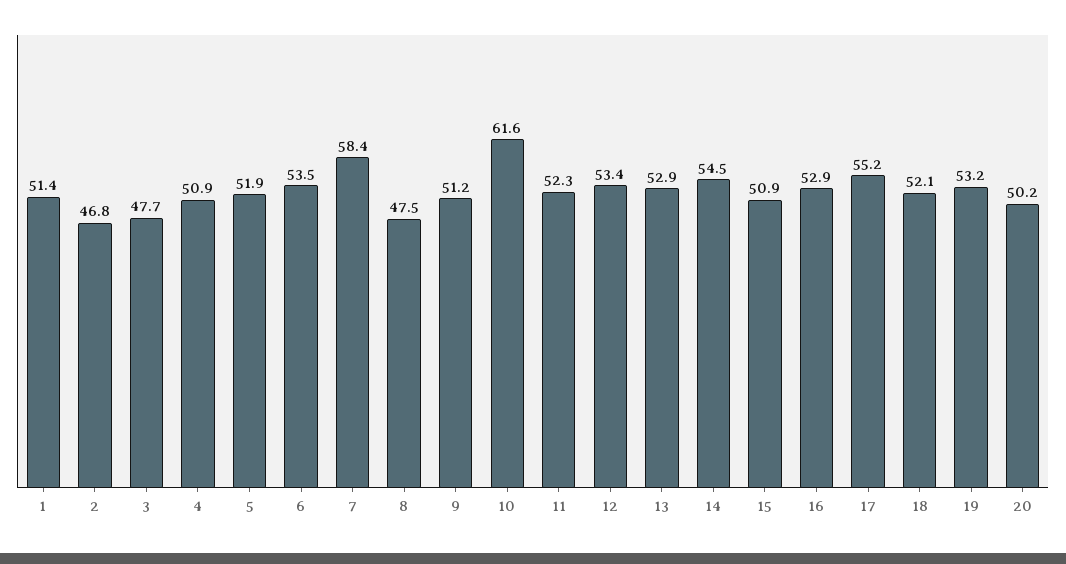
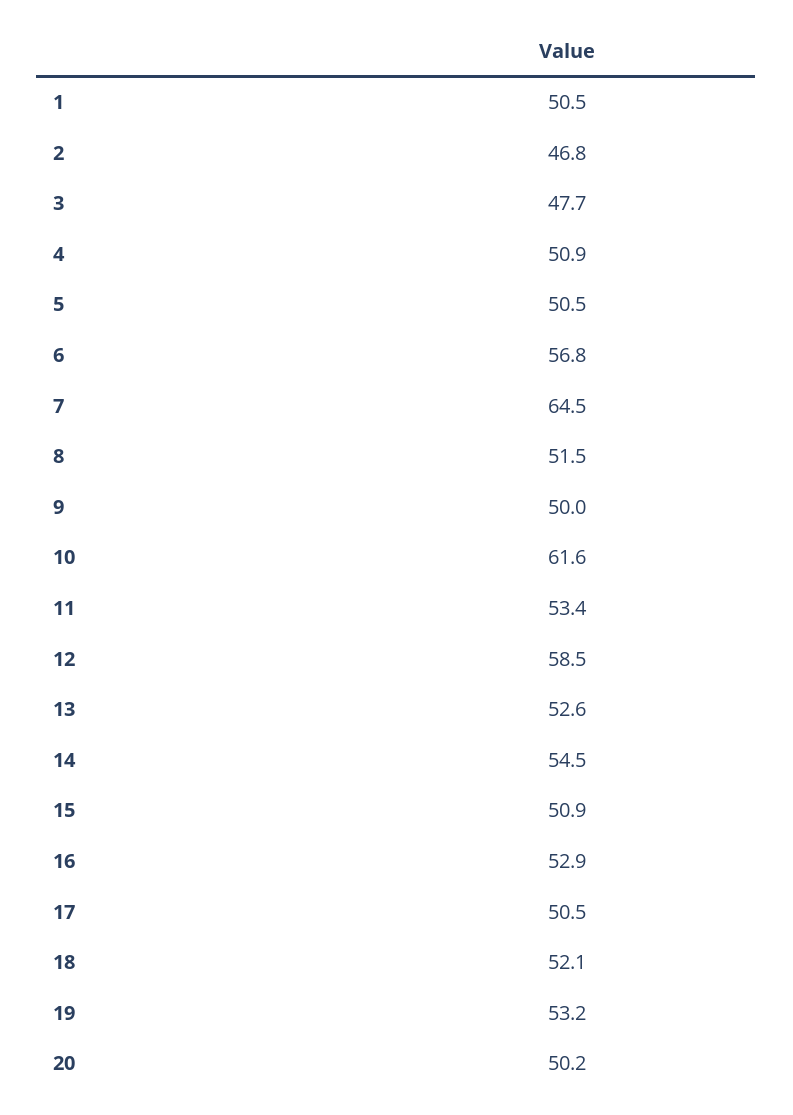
1: 51.4 -> 50.5
5: 51.9 -> 50.5
6: 53.5 -> 56.8
7: 58.4 -> 64.5
8: 47.5 -> 51.5
9: 51.2 -> 50
11: 52.3 -> 53.4
12: 53.4 -> 58.5
13: 52.9 -> 52.6
17: 55.2 -> 50.5

